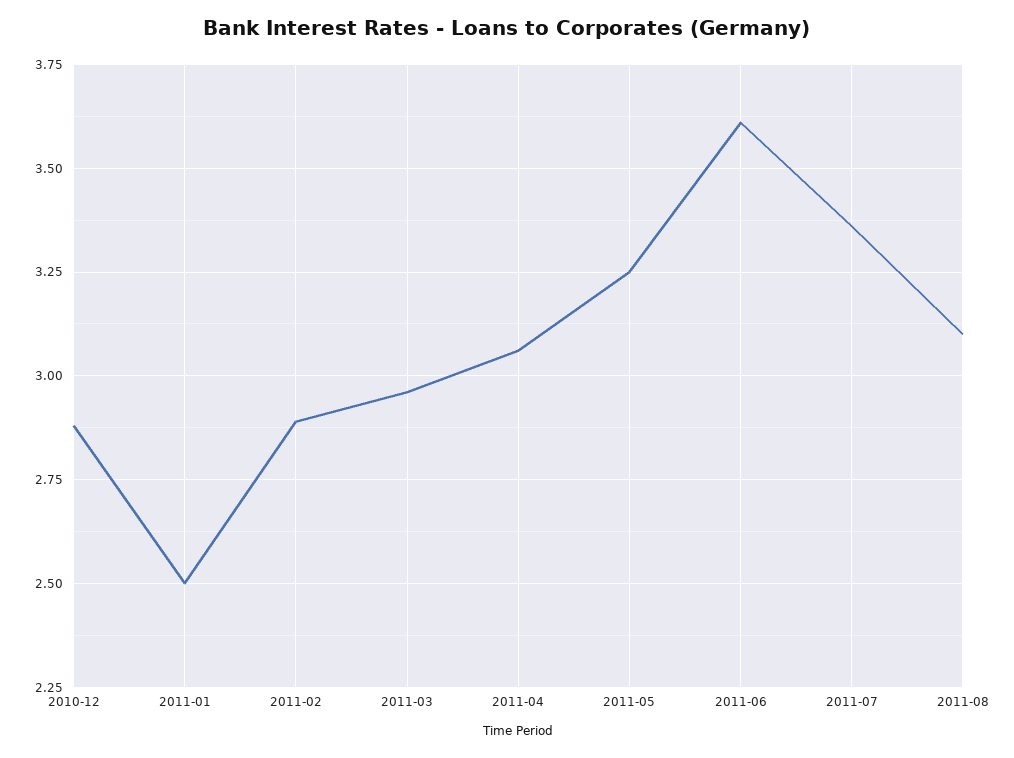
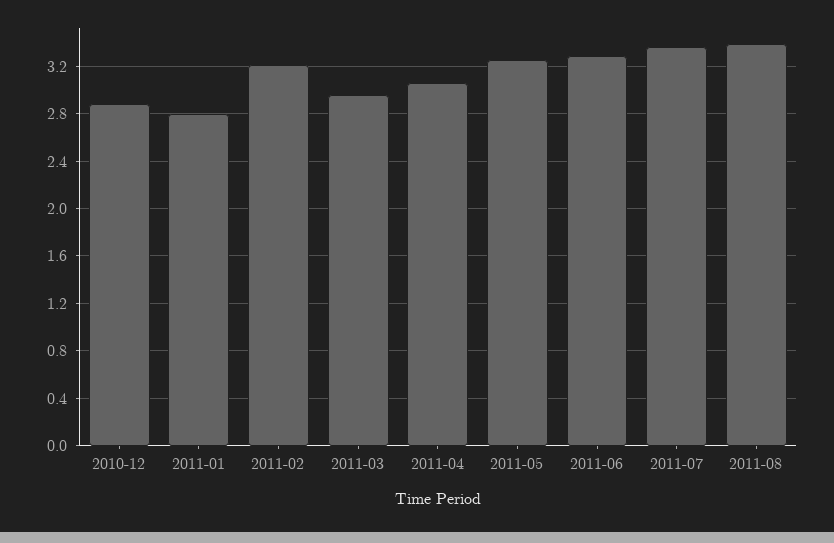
2011-01: 2.5 -> 2.8
2011-02: 2.9 -> 3.2
2011-06: 3.6 -> 3.3
2011-08: 3.1 -> 3.4

